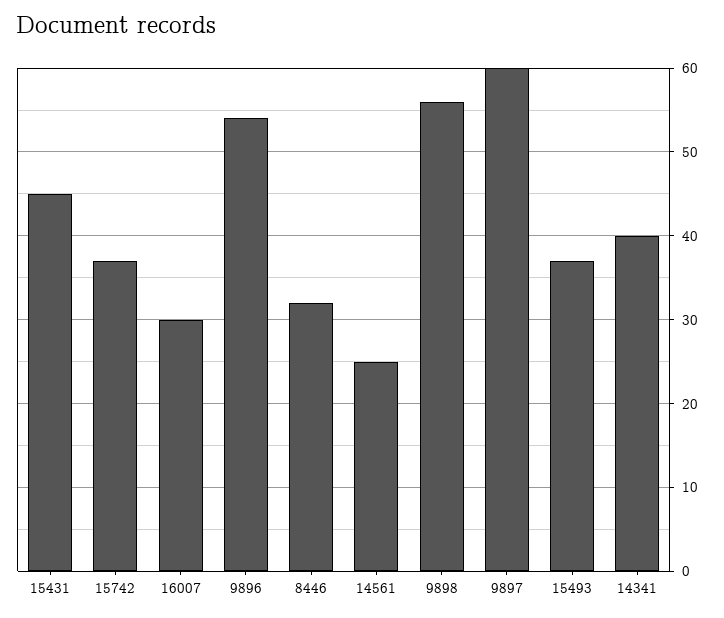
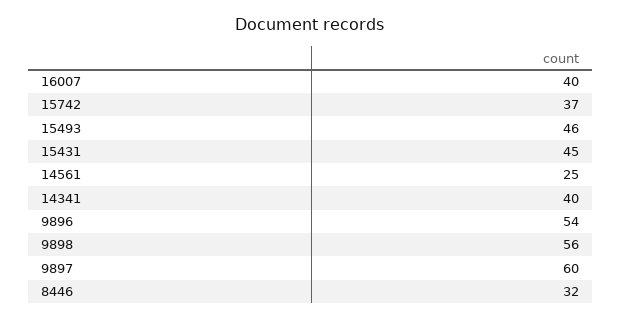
16007: 30 -> 40
15493: 37 -> 46

